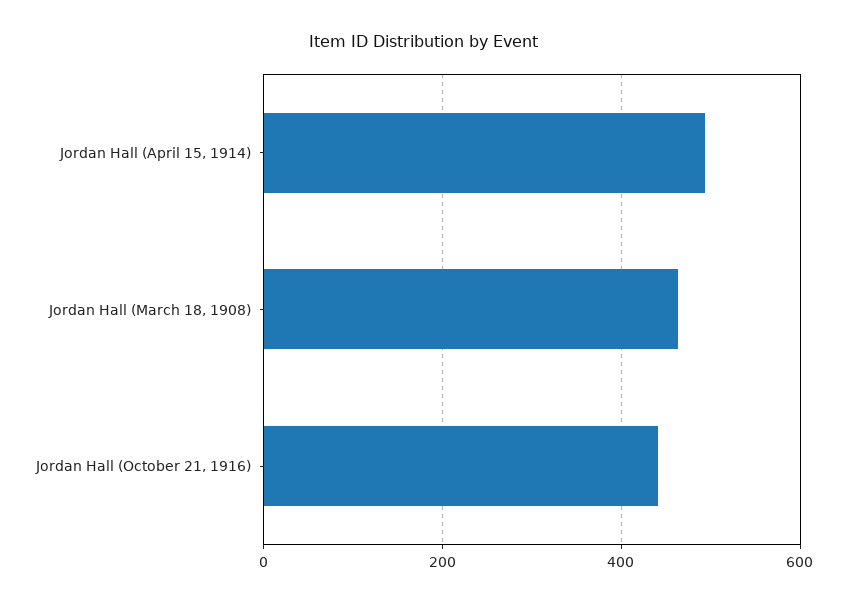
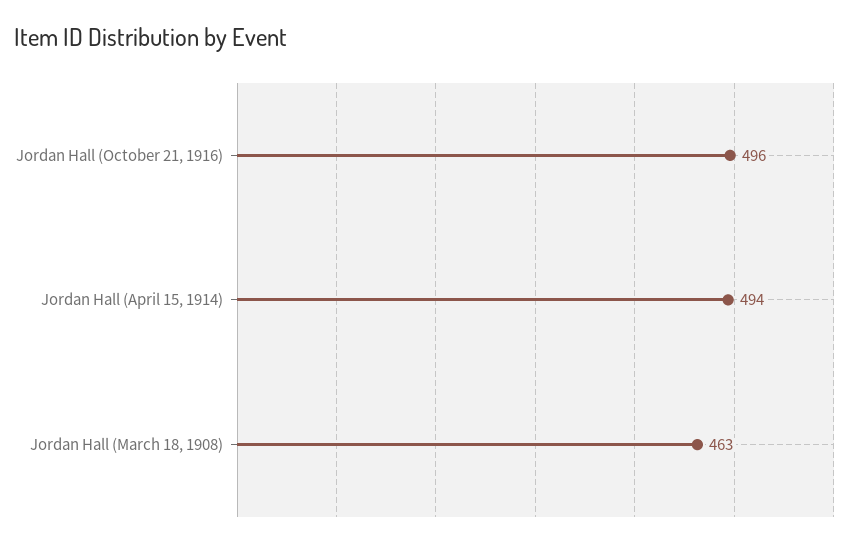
Jordan Hall (October 21, 1916): 440 -> 496

